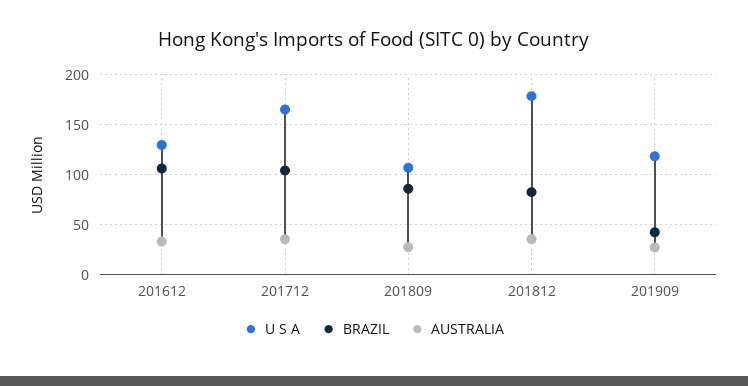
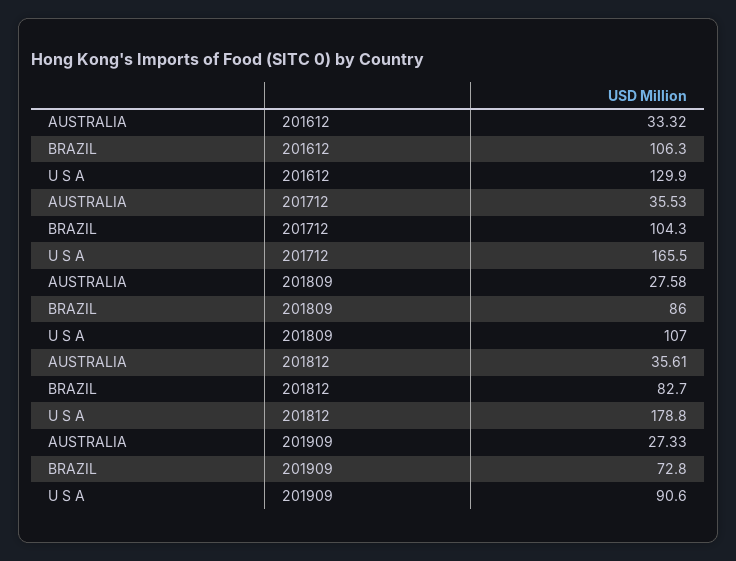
U S A, 201909: 120 -> 90.6
BRAZIL, 201909: 40 -> 72.8

